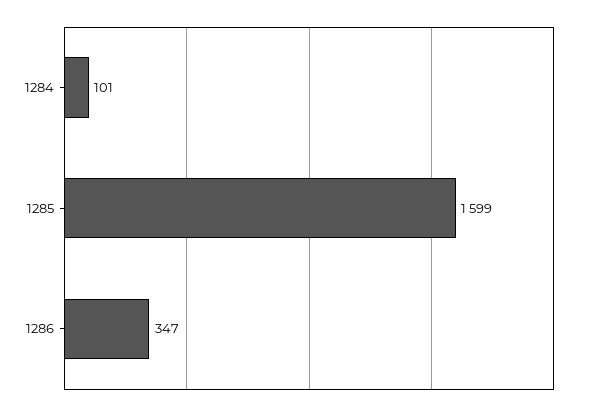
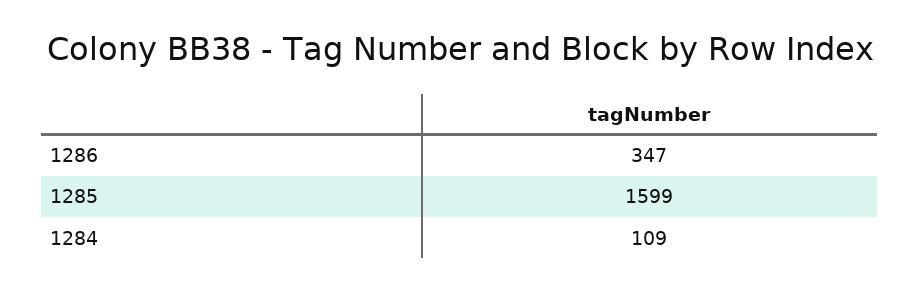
1284: 101 -> 109

